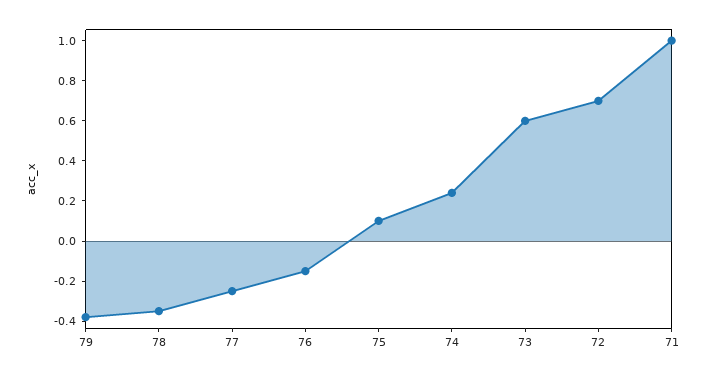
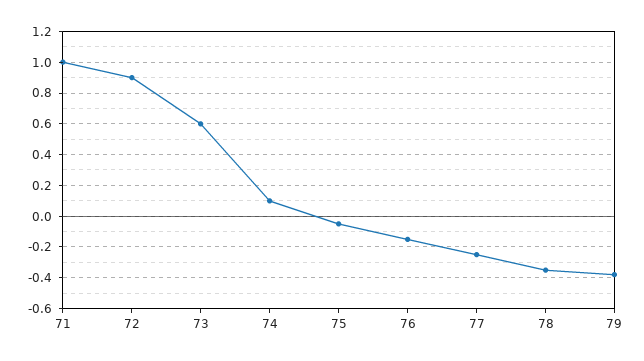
75: 0.1 -> -0.05
74: 0.25 -> 0.1
72: 0.7 -> 0.9

